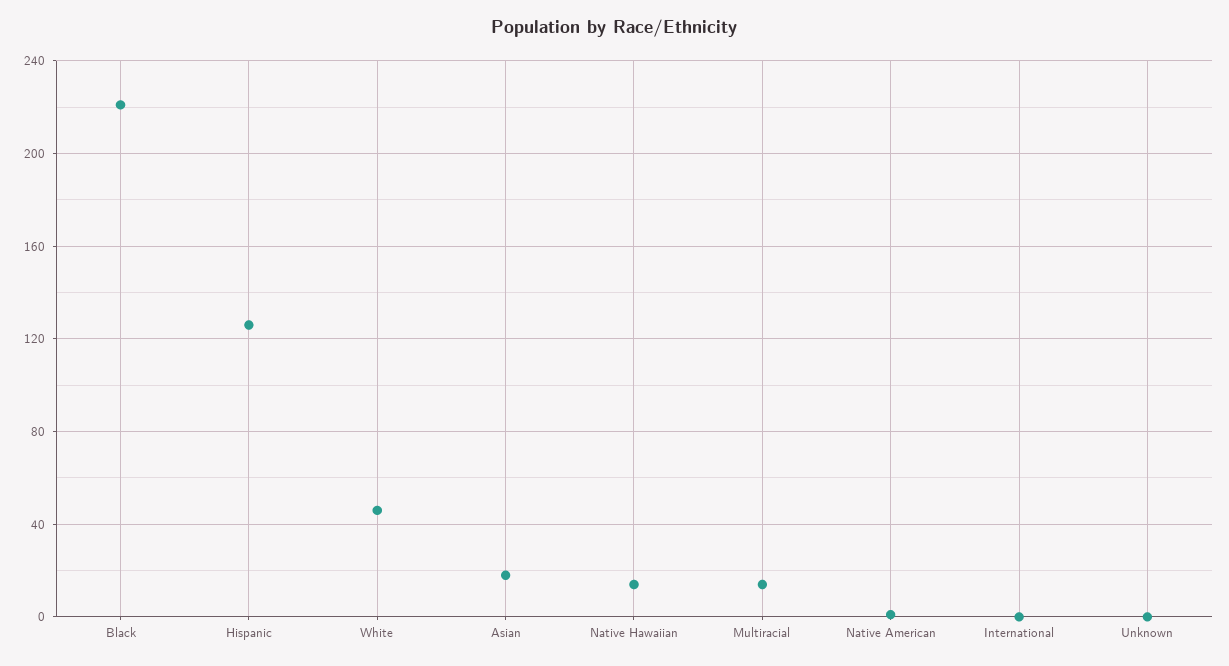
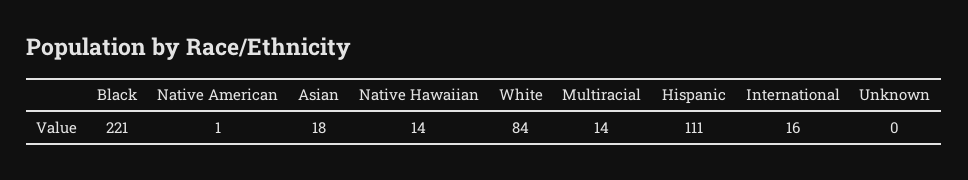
Hispanic: 125 -> 111
White: 45 -> 84
International: 0 -> 16

